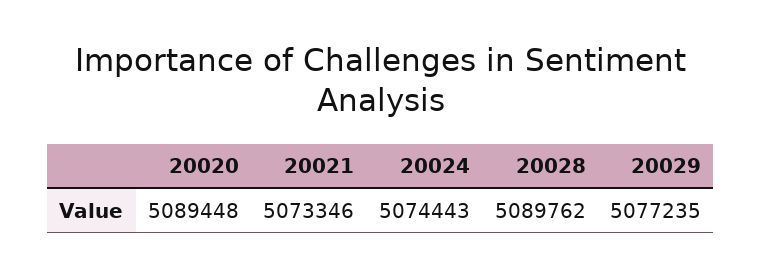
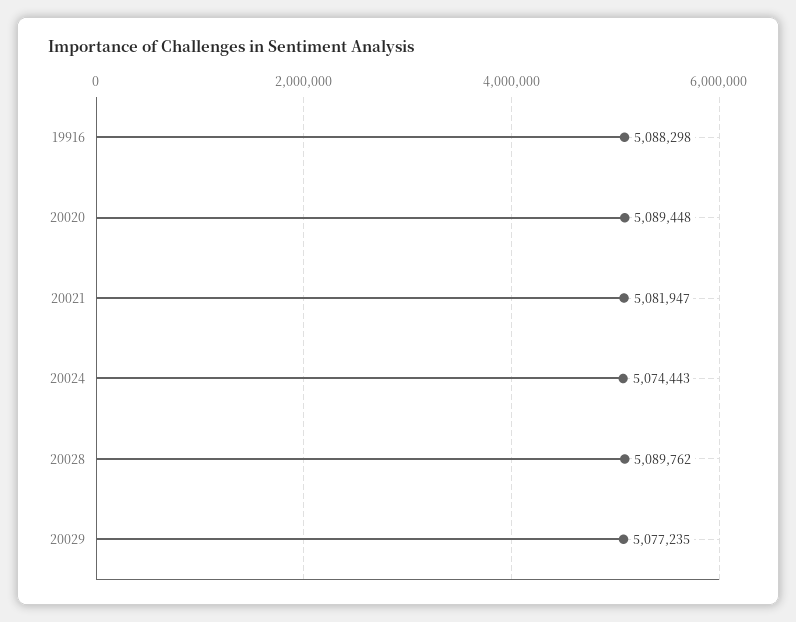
20021: 5073346 -> 5081947
19916: none -> 5088298

